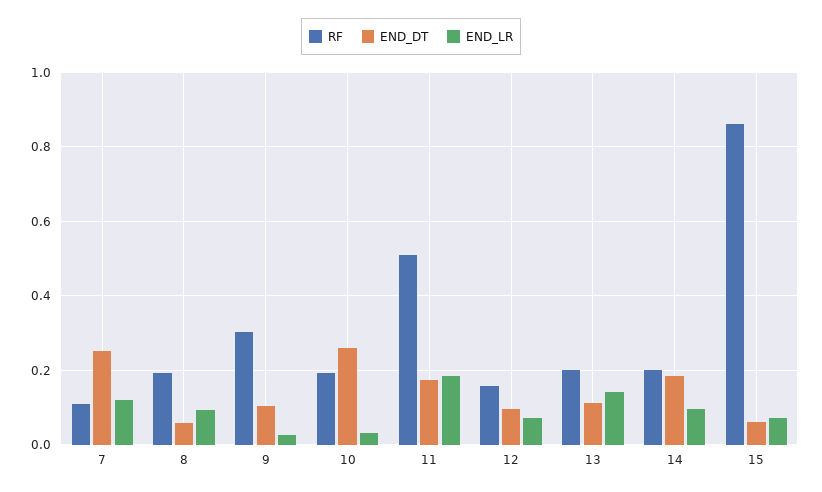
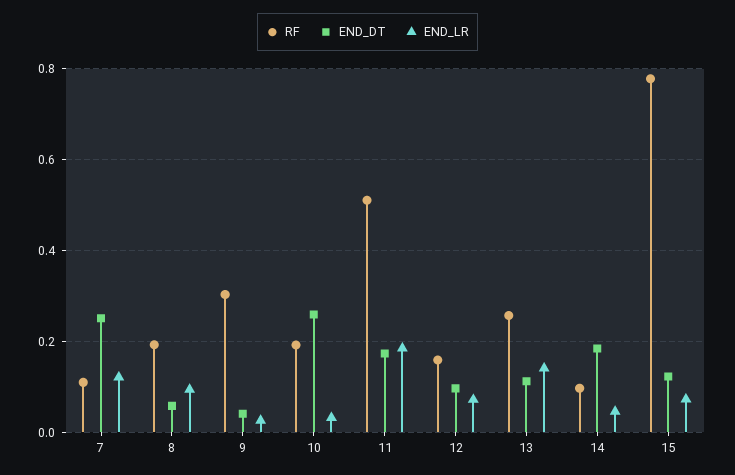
END_DT, 9: 0.1 -> 0.04
RF, 13: 0.2 -> 0.26
RF, 14: 0.2 -> 0.1
END_LR, 14: 0.1 -> 0.04
RF, 15: 0.86 -> 0.78
END_DT, 15: 0.06 -> 0.12

